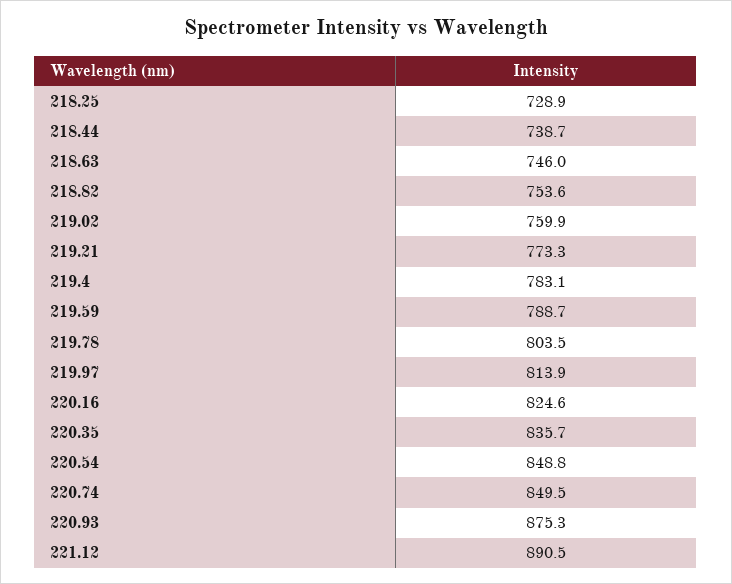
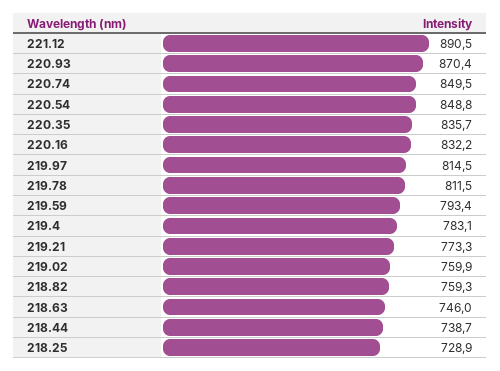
218.82: 753.6 -> 759.3
219.59: 788.7 -> 793.4
219.78: 803.5 -> 811.5
219.97: 813.9 -> 814.5
220.16: 824.6 -> 832.2
220.93: 875.3 -> 870.4

